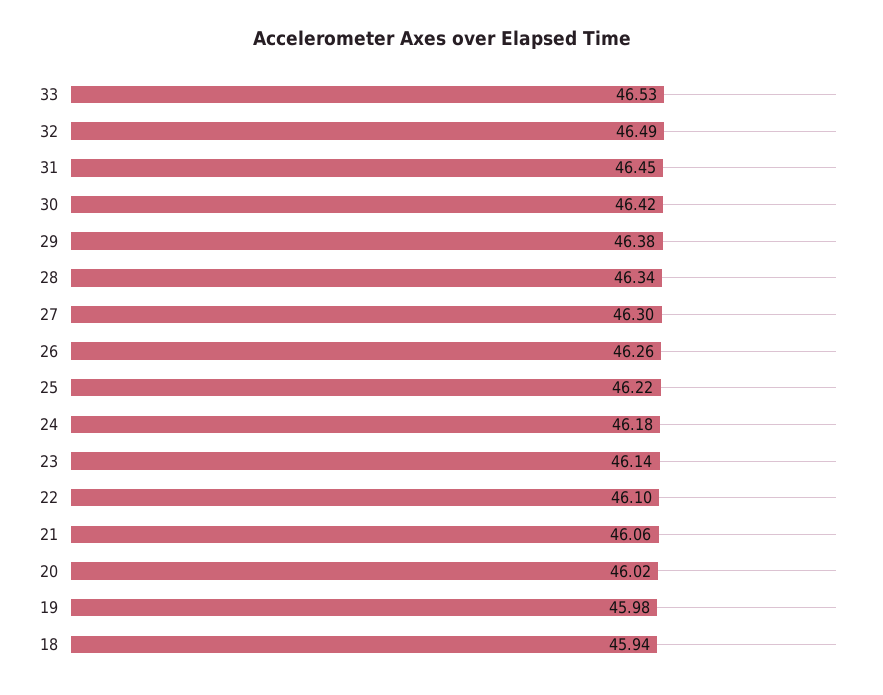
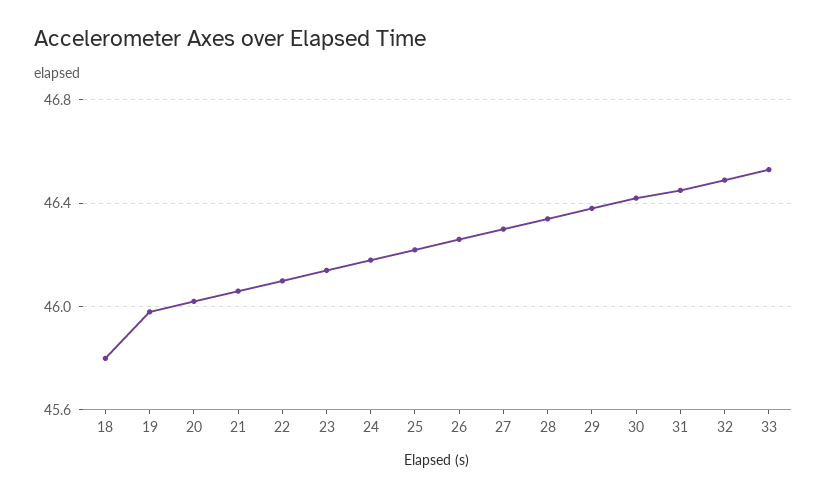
18: 45.94 -> 45.8

